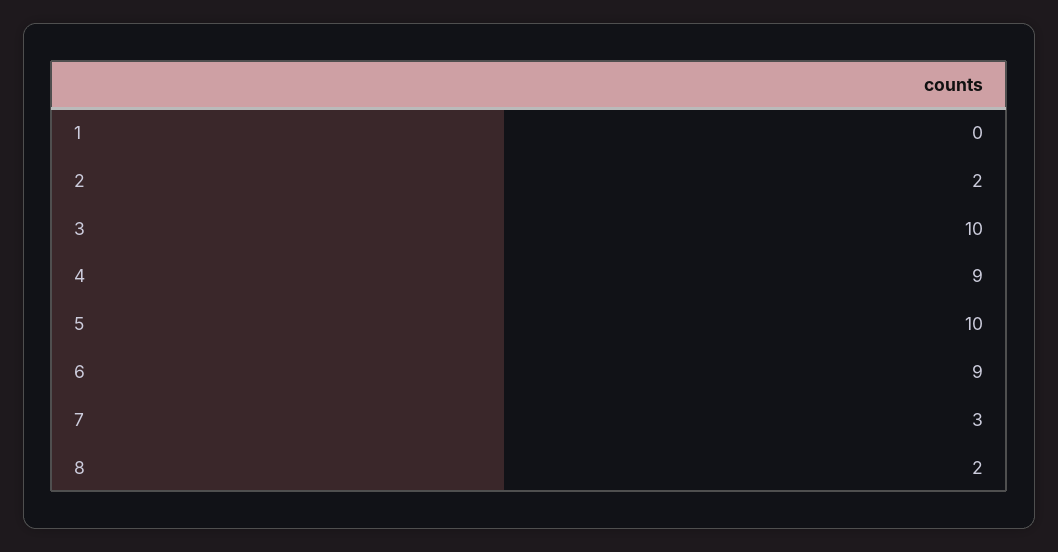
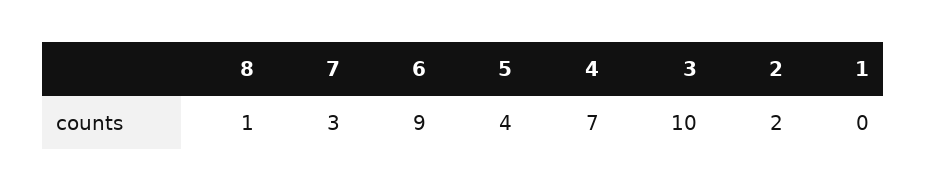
4: 9 -> 7
5: 10 -> 4
8: 2 -> 1

